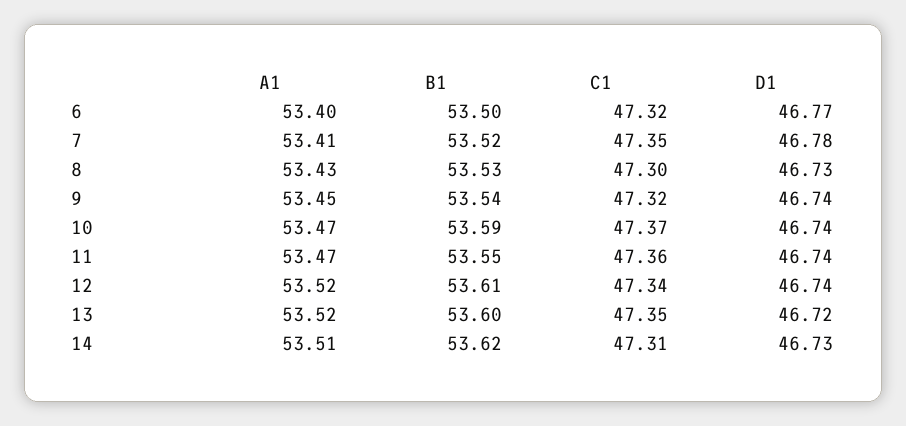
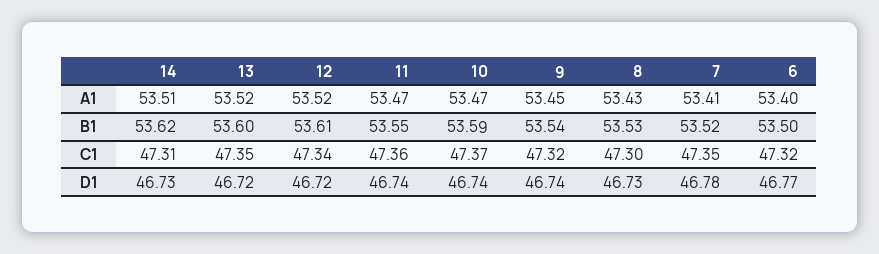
D1, 12: 46.74 -> 46.72

